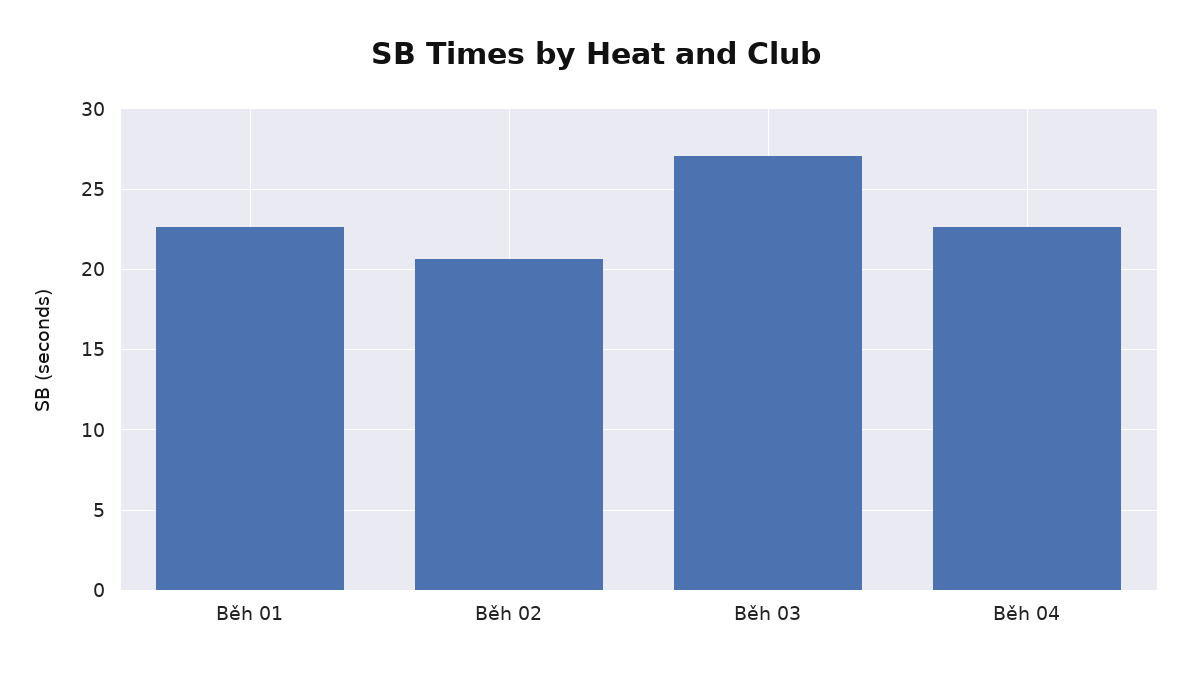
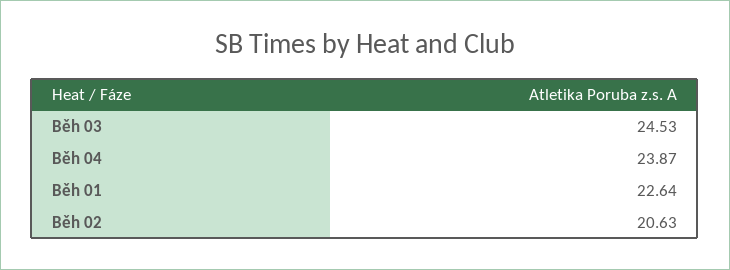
Běh 03: 27 -> 24.53
Běh 04: 22.5 -> 23.87

